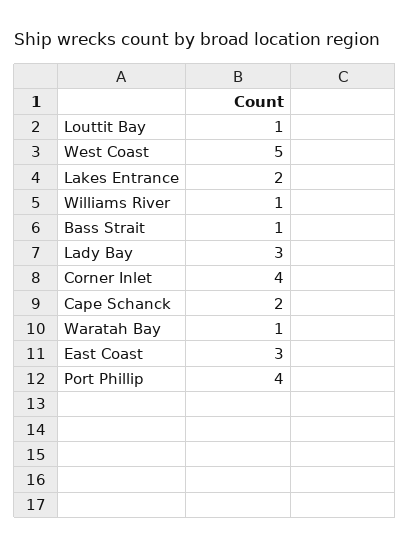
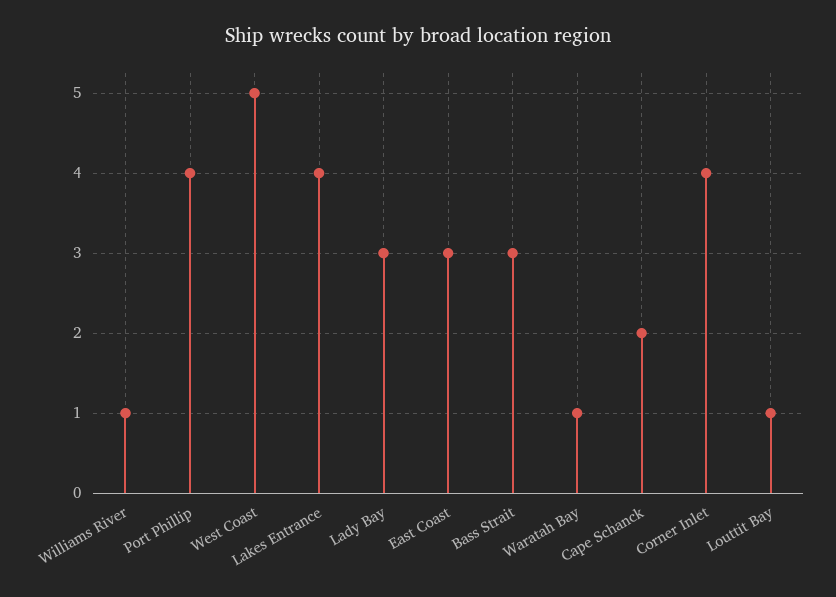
Lakes Entrance: 2 -> 4
Bass Strait: 1 -> 3

